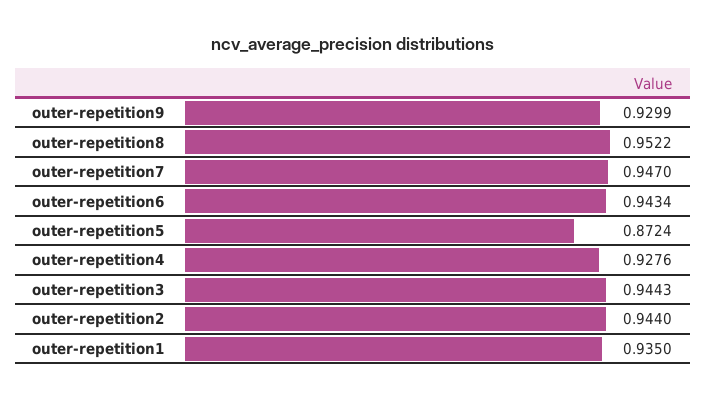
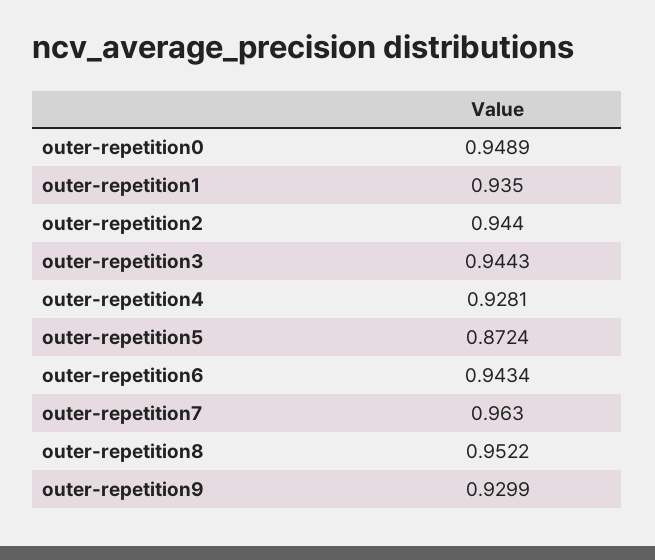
outer-repetition7: 0.947 -> 0.963
outer-repetition4: 0.9276 -> 0.9281
outer-repetition0: none -> 0.9489

